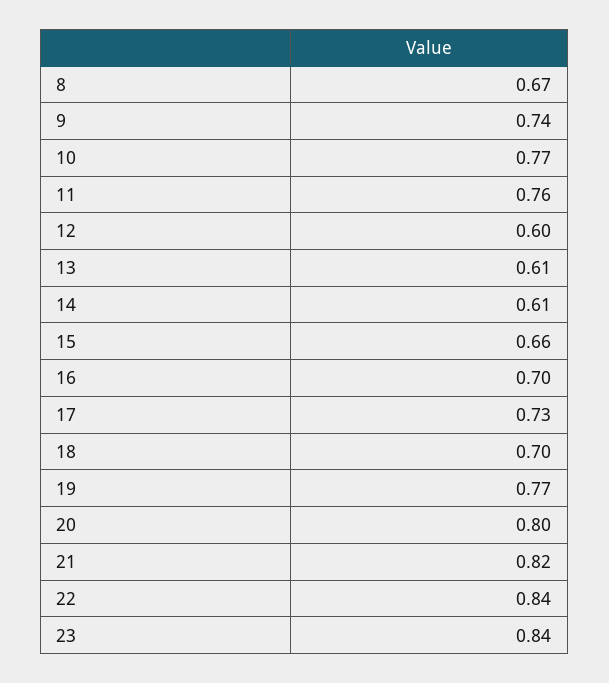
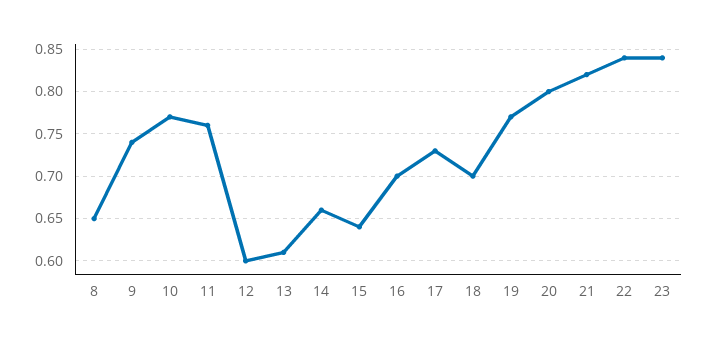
8: 0.67 -> 0.65
14: 0.61 -> 0.66
15: 0.66 -> 0.64

